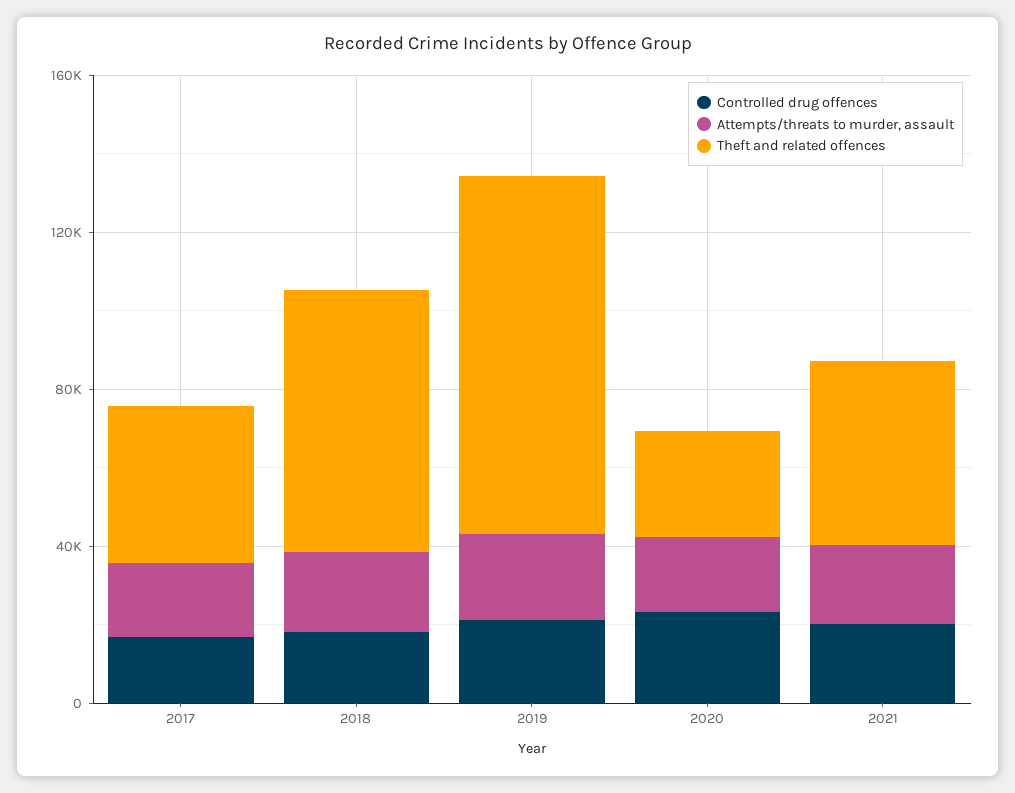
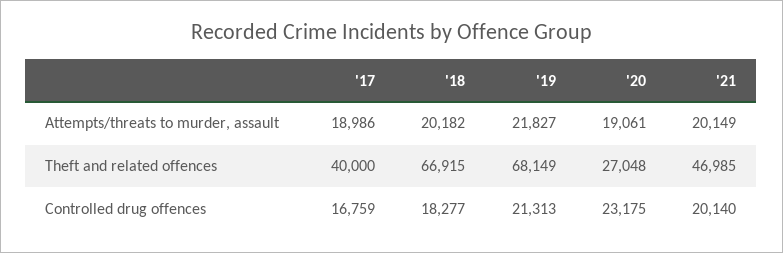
Theft and related offences, 2019: 90000 -> 68149

